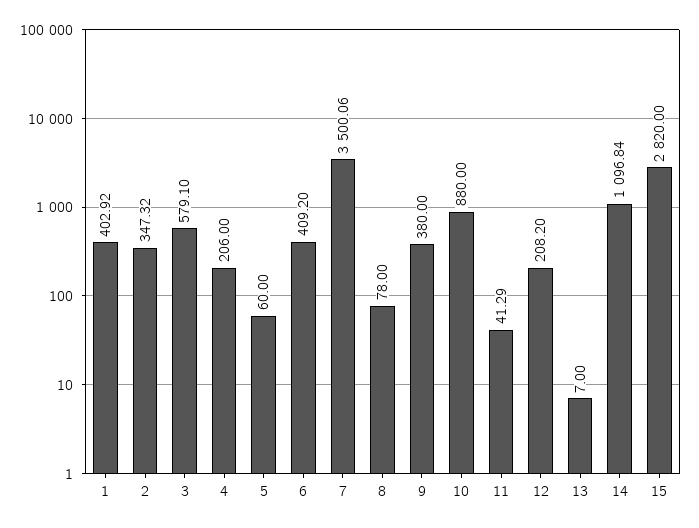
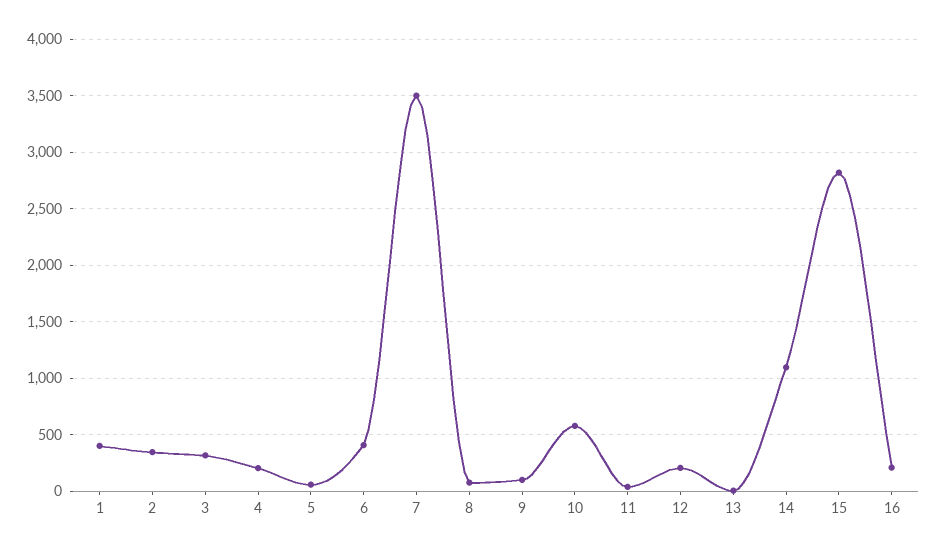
3: 579.1 -> 300
9: 380 -> 100
10: 880 -> 600
16: none -> 200

